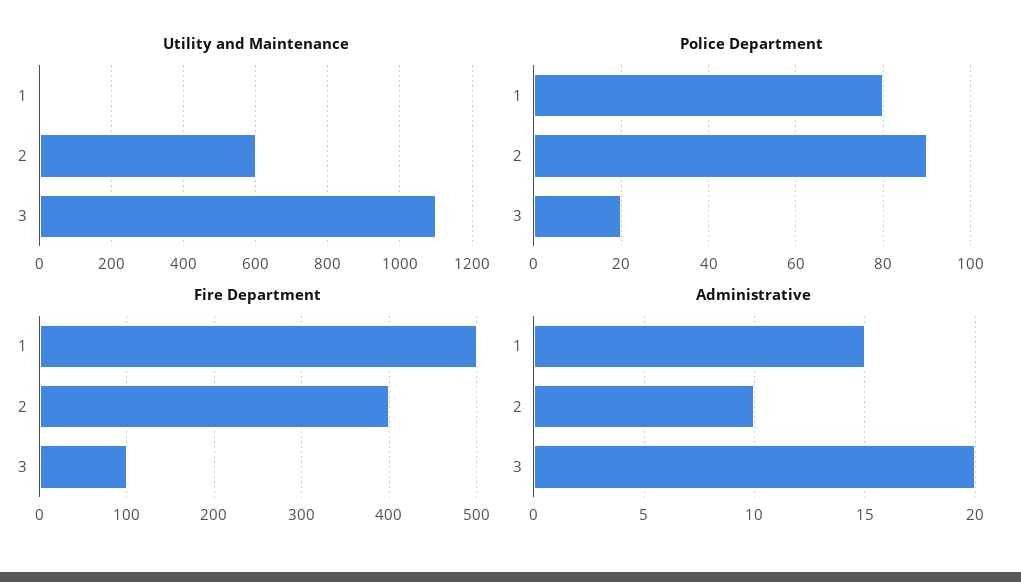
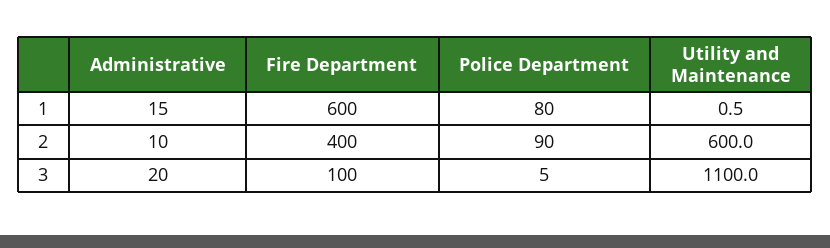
Police Department, 3: 20 -> 5
Fire Department, 1: 500 -> 600

